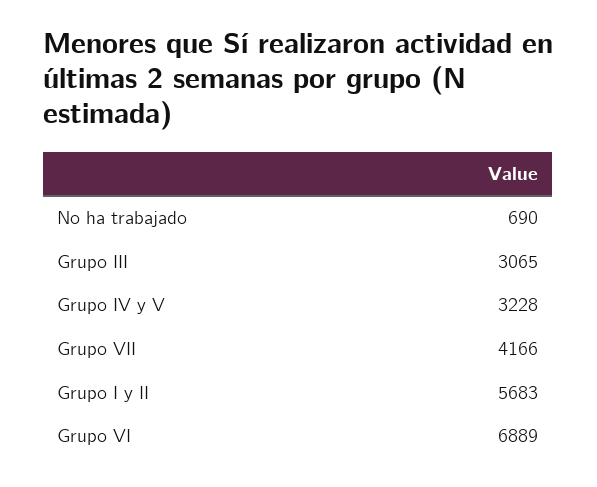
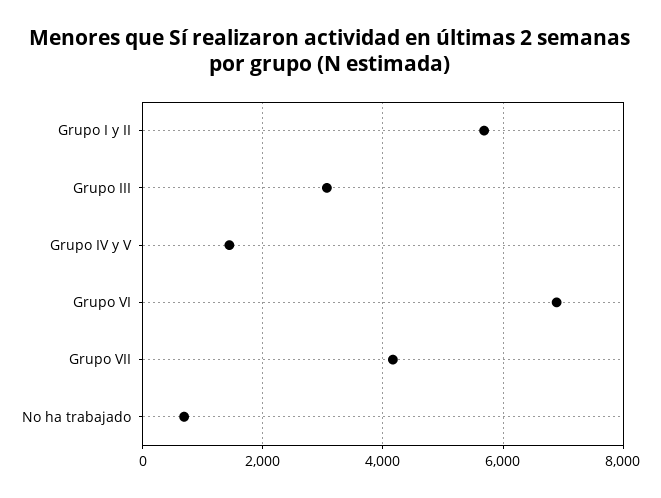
Grupo IV y V: 3228 -> 1400

